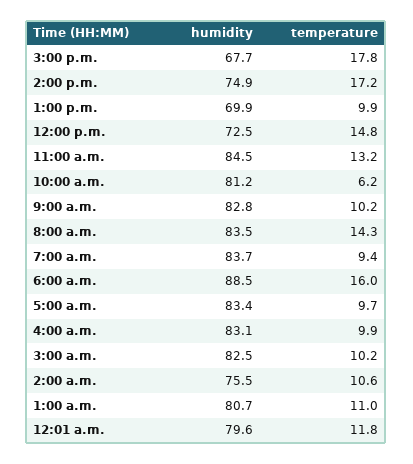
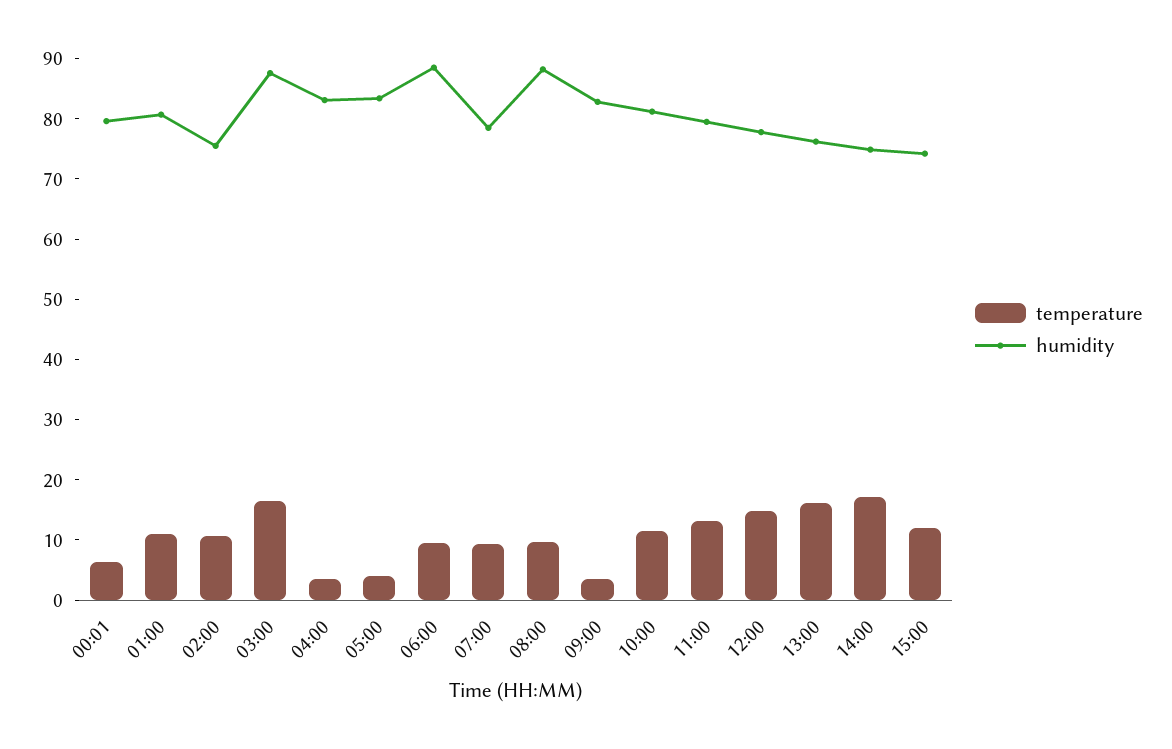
humidity, 3:00 p.m.: 67.7 -> 74
temperature, 3:00 p.m.: 17.8 -> 12
humidity, 1:00 p.m.: 69.9 -> 76
temperature, 1:00 p.m.: 9.9 -> 16
humidity, 12:00 p.m.: 72.5 -> 78
humidity, 11:00 a.m.: 84.5 -> 80
temperature, 10:00 a.m.: 6.2 -> 12
temperature, 9:00 a.m.: 10.2 -> 4
humidity, 8:00 a.m.: 83.5 -> 88
temperature, 8:00 a.m.: 14.3 -> 10
humidity, 7:00 a.m.: 83.7 -> 78
temperature, 6:00 a.m.: 16 -> 10
temperature, 5:00 a.m.: 9.7 -> 4
temperature, 4:00 a.m.: 9.9 -> 4
humidity, 3:00 a.m.: 82.5 -> 88
temperature, 3:00 a.m.: 10.2 -> 16
temperature, 12:01 a.m.: 11.8 -> 6

